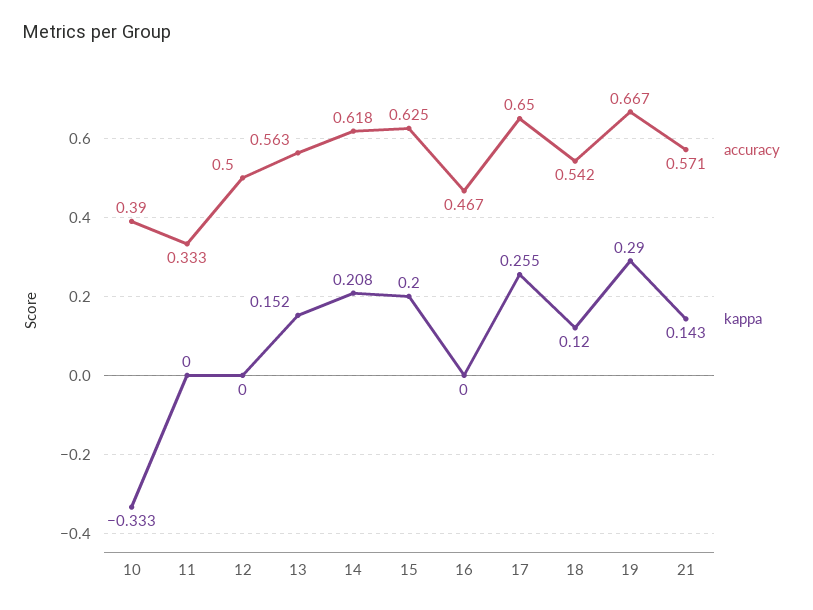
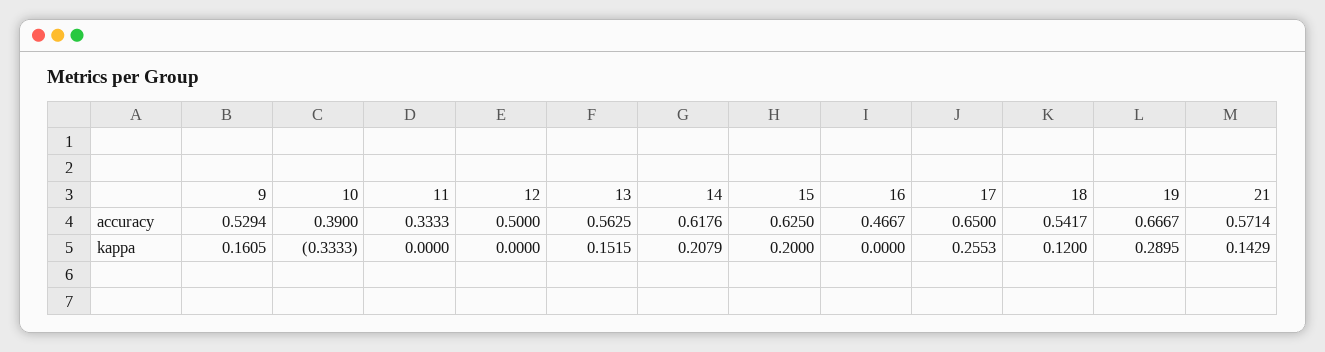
accuracy, 9: none -> 0.5294
kappa, 9: none -> 0.1605

